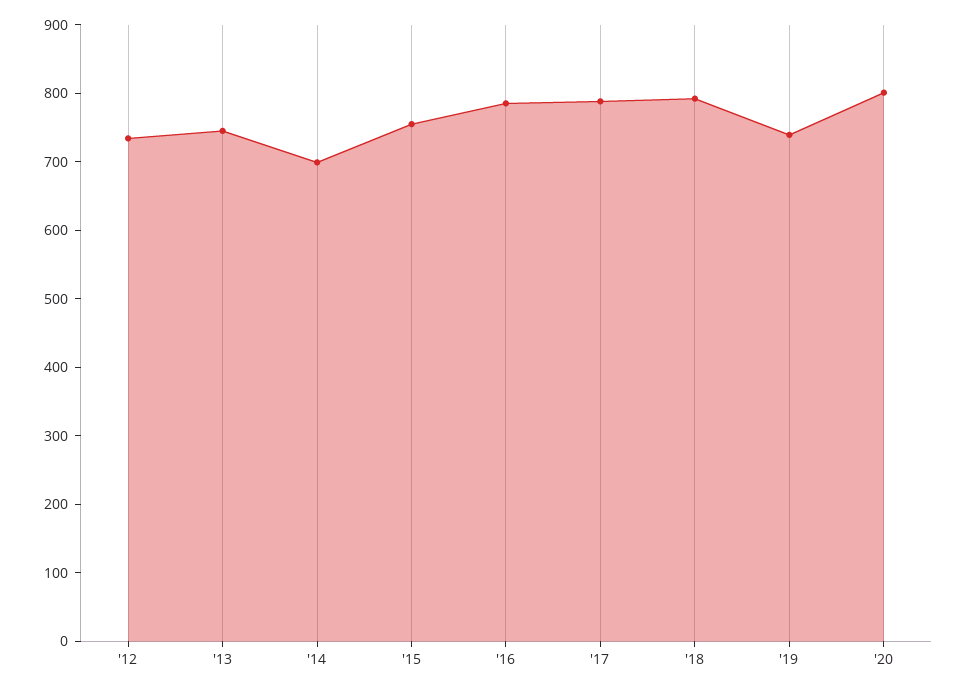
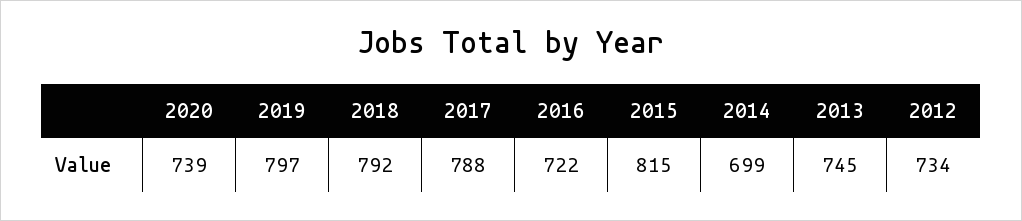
'15: 760 -> 815
'16: 780 -> 722
'19: 740 -> 797
'20: 800 -> 739

